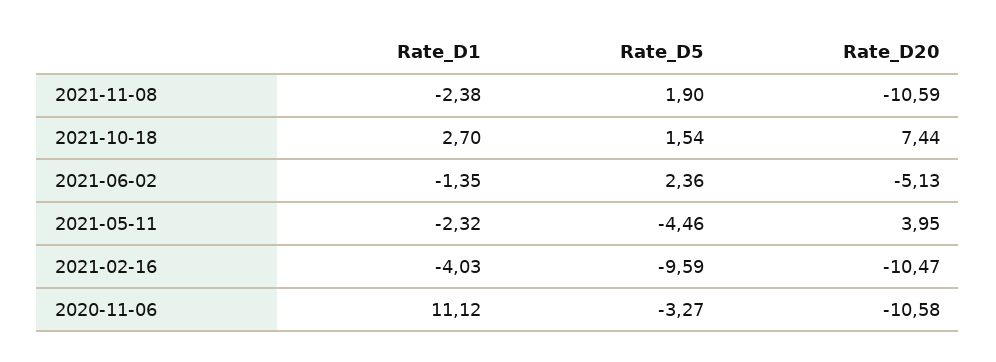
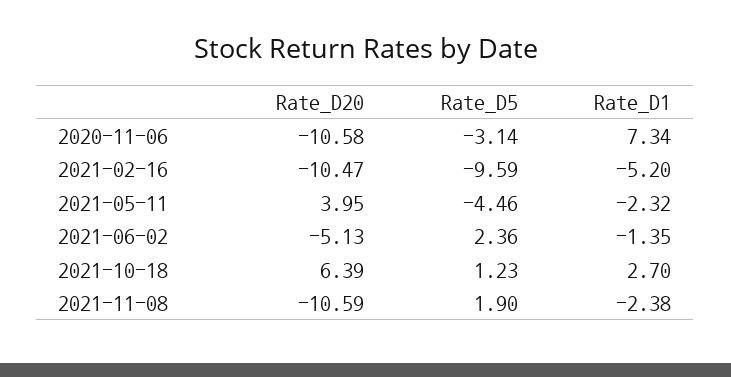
Rate_D5, 2021-10-18: 1.54 -> 1.23
Rate_D20, 2021-10-18: 7.44 -> 6.39
Rate_D1, 2021-02-16: -4.03 -> -5.2
Rate_D1, 2020-11-06: 11.12 -> 7.34
Rate_D5, 2020-11-06: -3.27 -> -3.14

